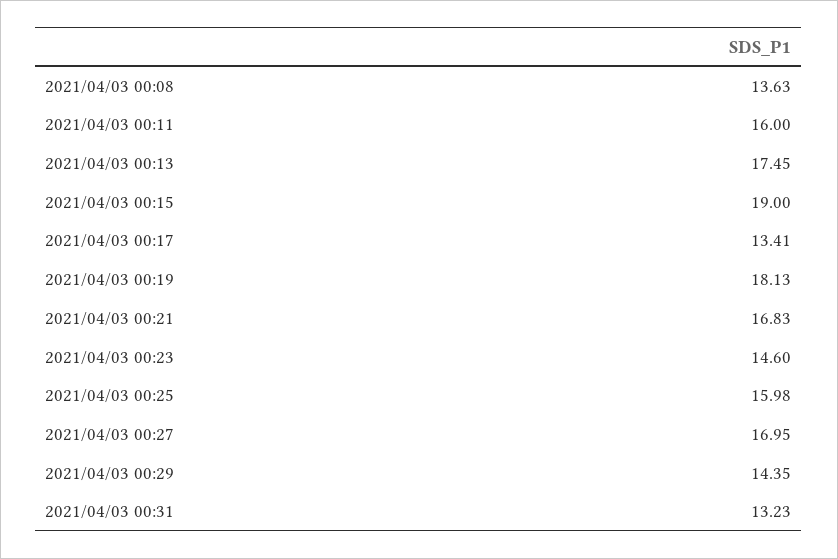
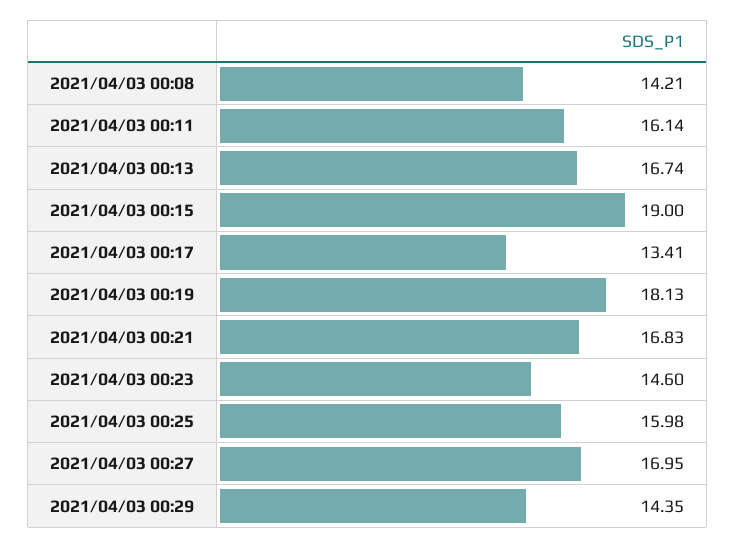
2021/04/03 00:08: 13.63 -> 14.21
2021/04/03 00:11: 16 -> 16.14
2021/04/03 00:13: 17.45 -> 16.74
2021/04/03 00:31: 13.23 -> none

